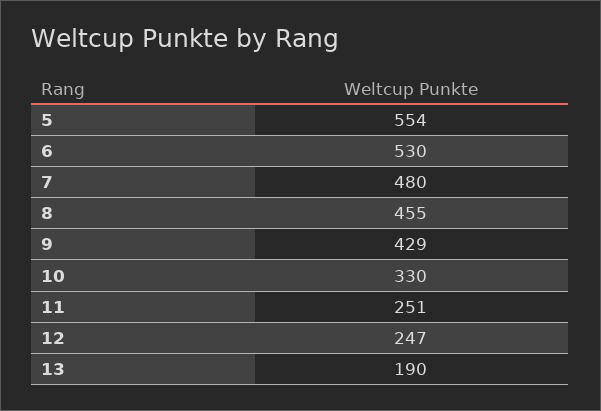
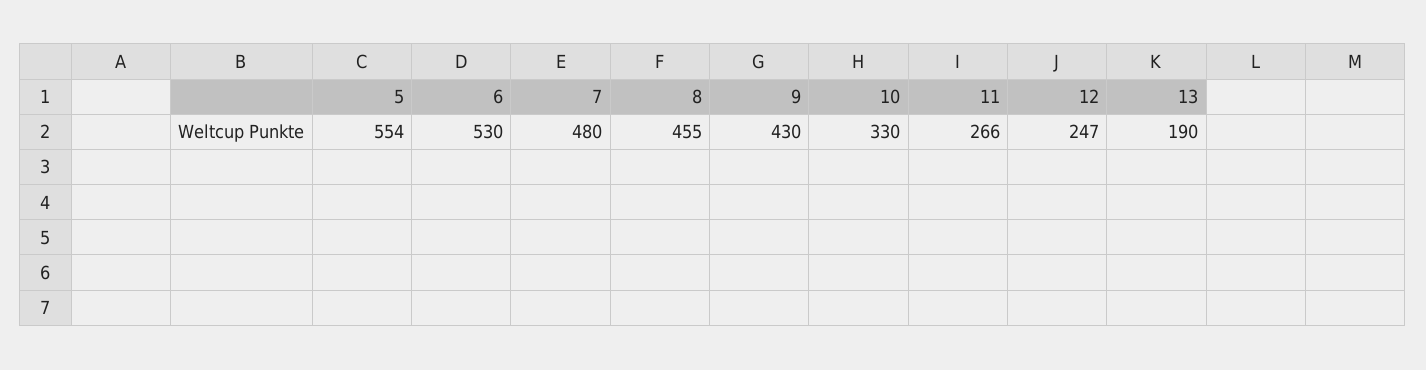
9: 429 -> 430
11: 251 -> 266

